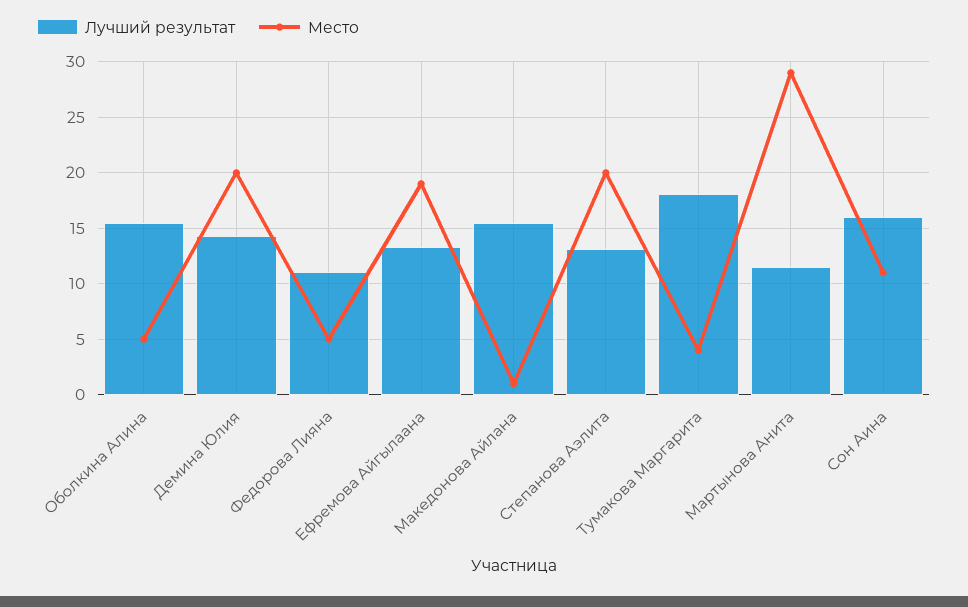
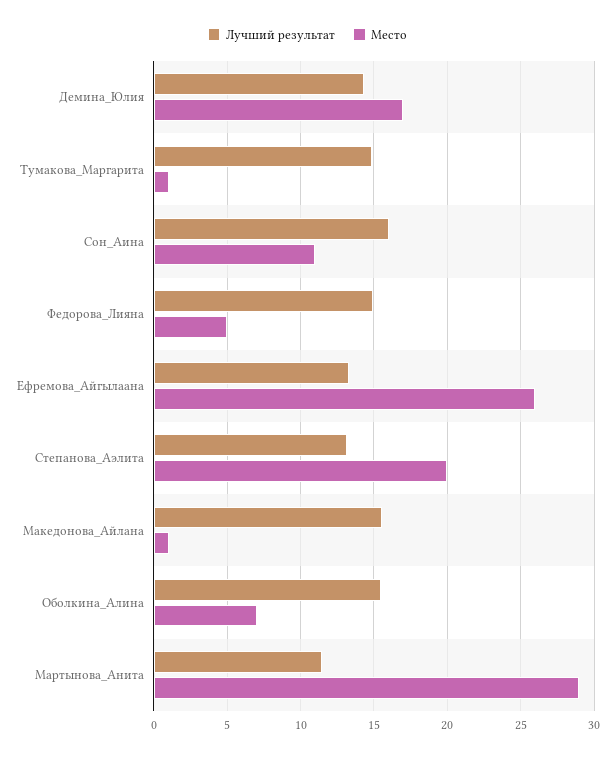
Место, Оболкина Алина: 5 -> 7
Место, Демина Юлия: 20 -> 17
Лучший результат, Федорова Лияна: 11 -> 15
Место, Ефремова Айгылаана: 19 -> 26
Лучший результат, Тумакова Маргарита: 18 -> 15
Место, Тумакова Маргарита: 4 -> 1

